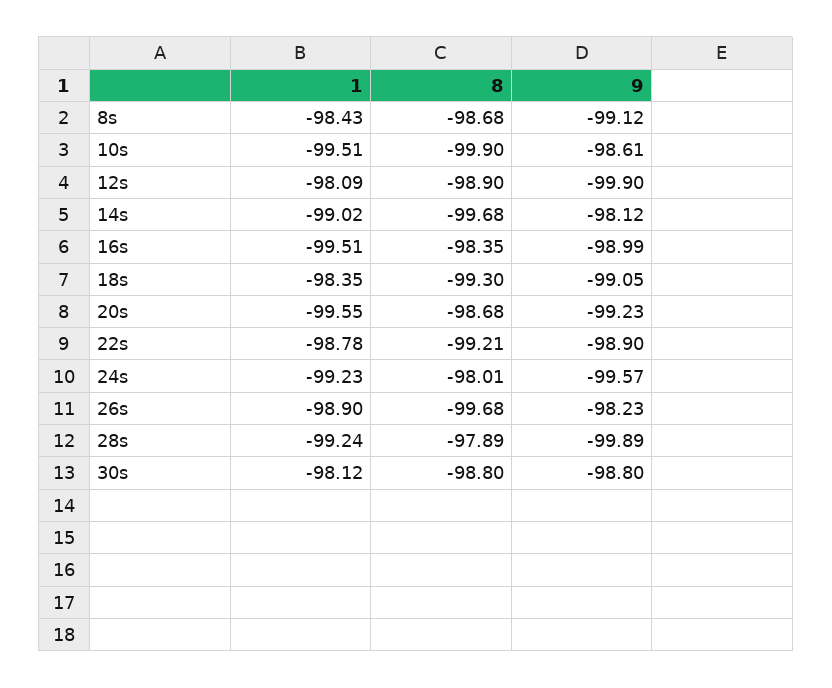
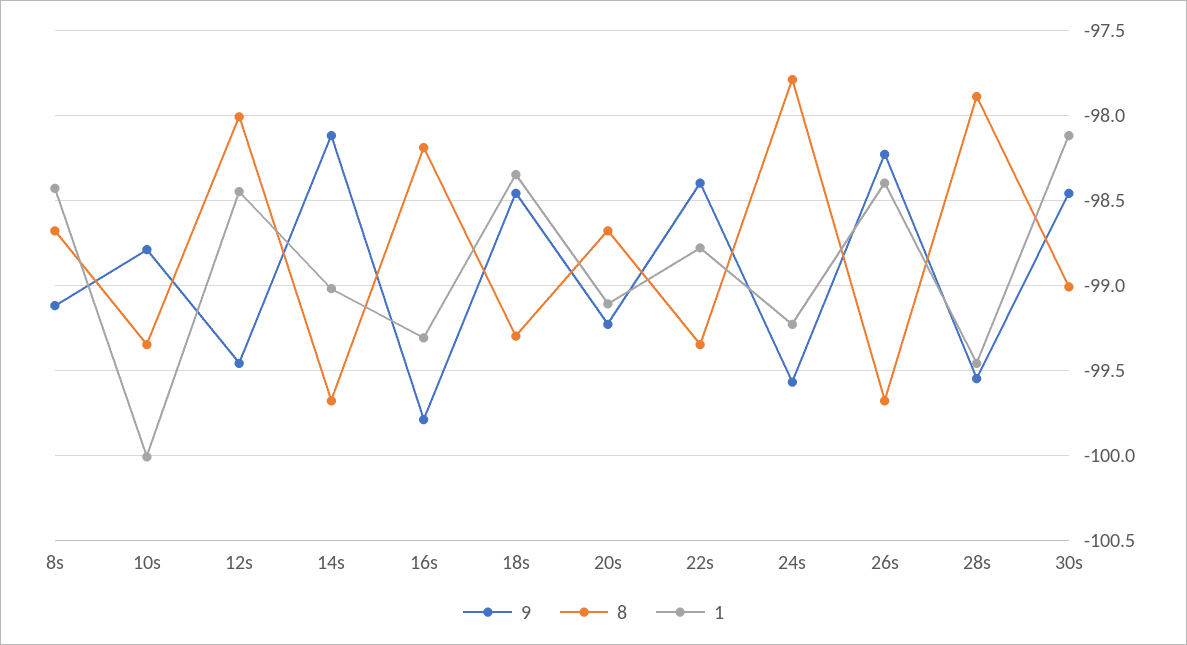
1, 10s: -99.51 -> -100
8, 10s: -99.9 -> -99.35
9, 10s: -98.61 -> -98.8
1, 12s: -98.09 -> -98.45
8, 12s: -98.9 -> -98
9, 12s: -99.9 -> -99.45
1, 16s: -99.51 -> -99.3
8, 16s: -98.35 -> -98.2
9, 16s: -98.99 -> -99.8
9, 18s: -99.05 -> -98.45
1, 20s: -99.55 -> -99.1
8, 22s: -99.21 -> -99.35
9, 22s: -98.9 -> -98.4
8, 24s: -98.01 -> -97.8
1, 26s: -98.9 -> -98.4
1, 28s: -99.24 -> -99.45
9, 28s: -99.89 -> -99.55
8, 30s: -98.8 -> -99
9, 30s: -98.8 -> -98.45

